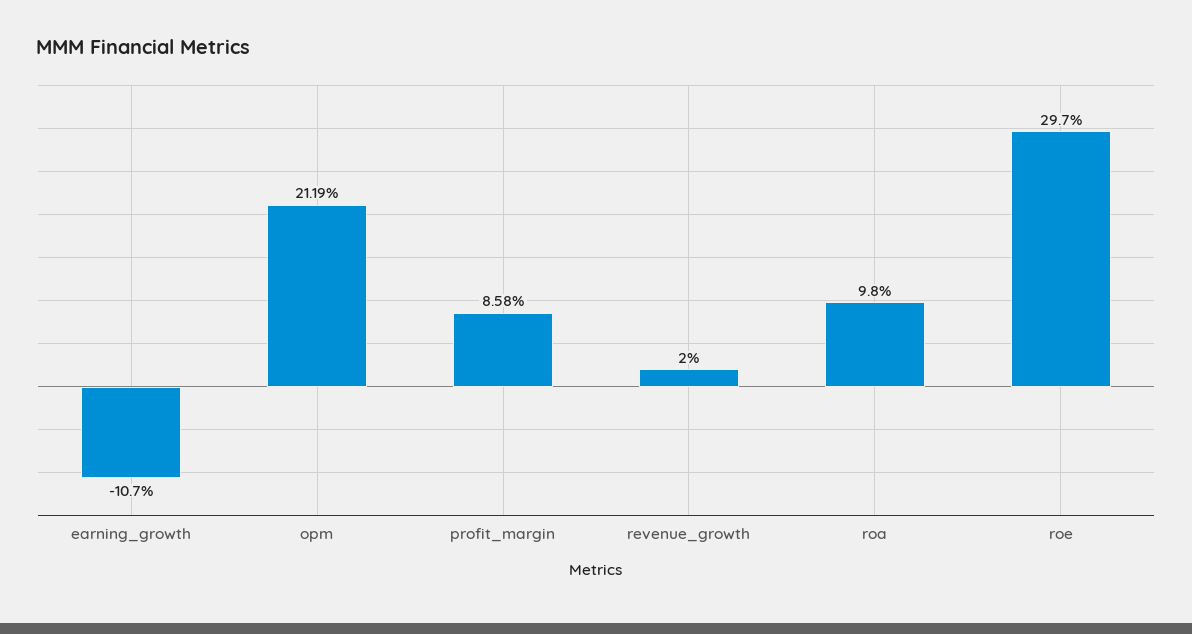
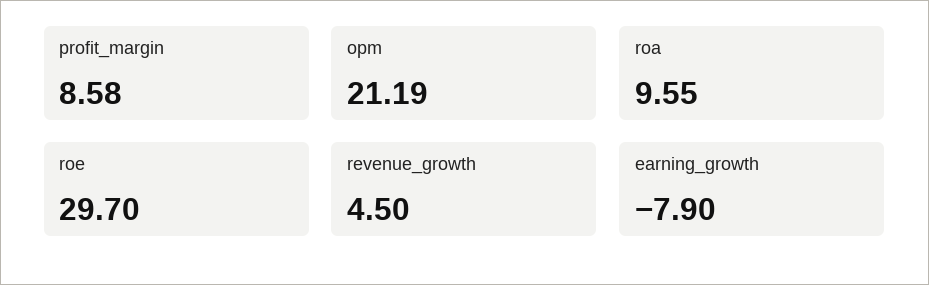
earning_growth: -10.7 -> -7.9
revenue_growth: 2 -> 4.5
roa: 9.8 -> 9.55

